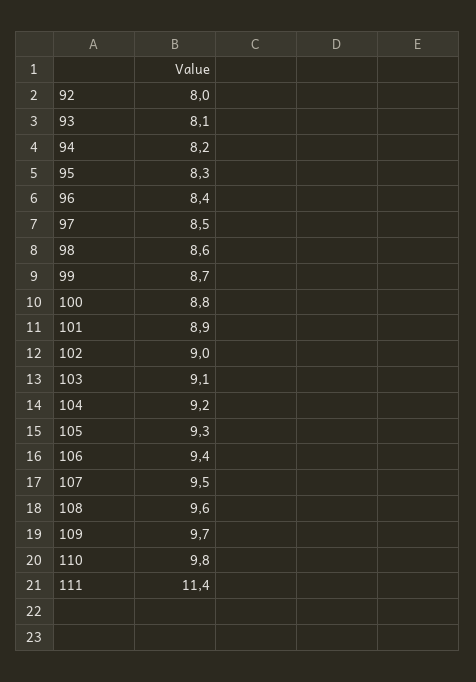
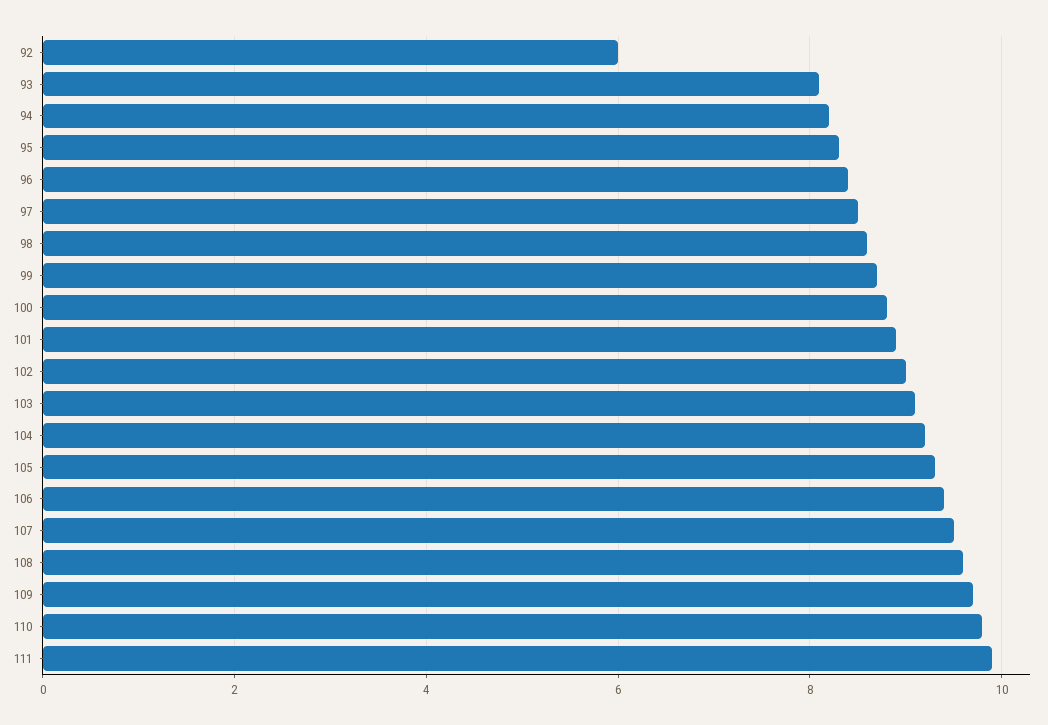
92: 8 -> 6
111: 11.4 -> 10

